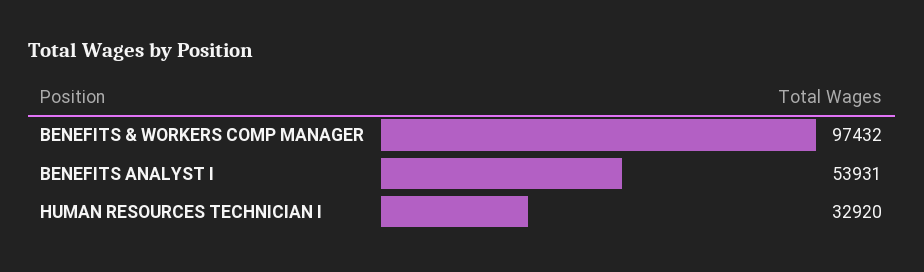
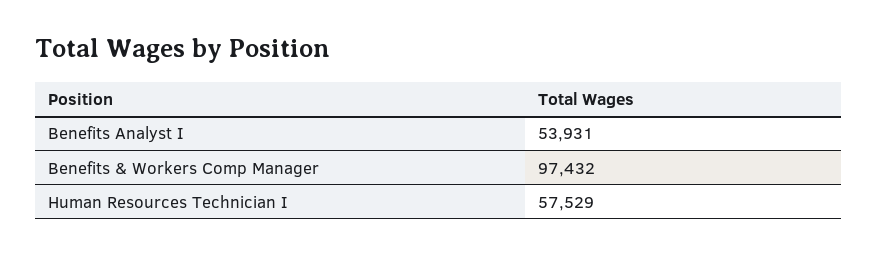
HUMAN RESOURCES TECHNICIAN I: 32920 -> 57529

